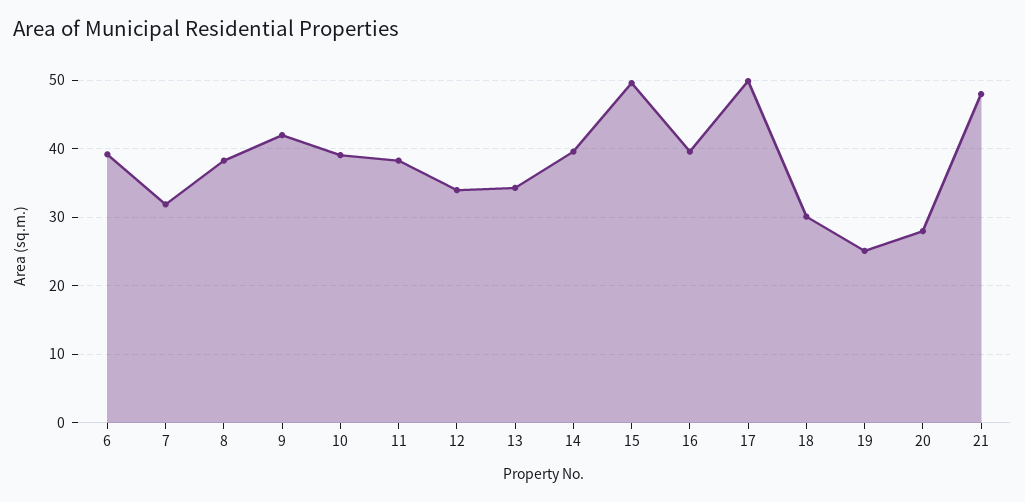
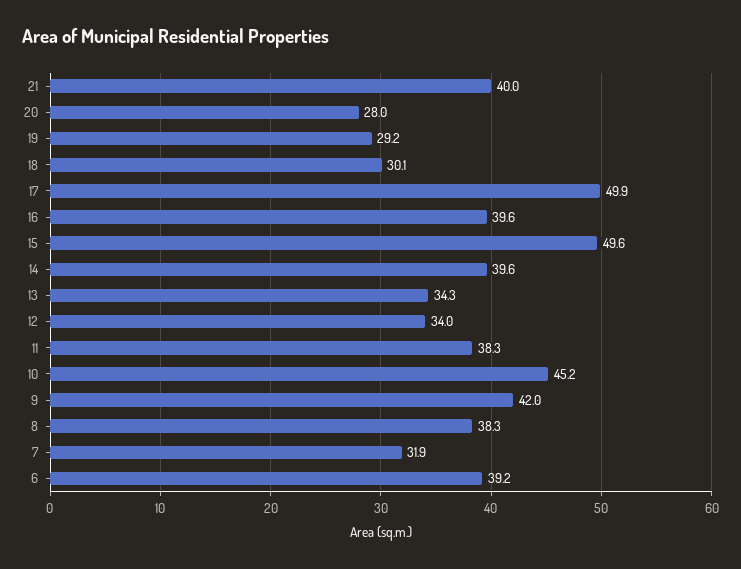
10: 39 -> 45.2
19: 25 -> 29.2
21: 48 -> 40

